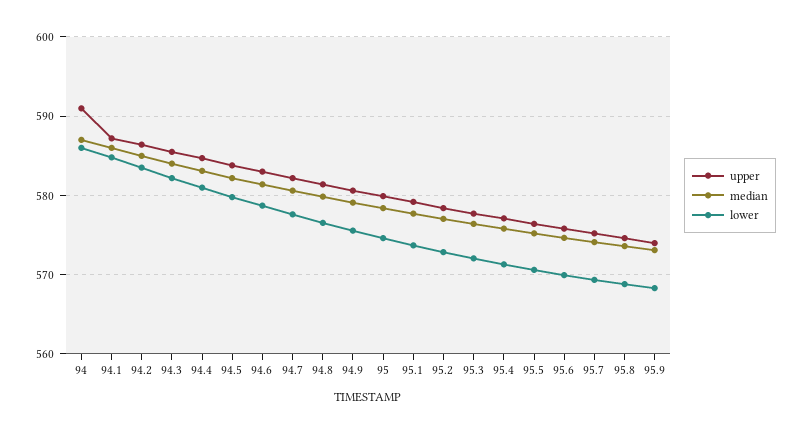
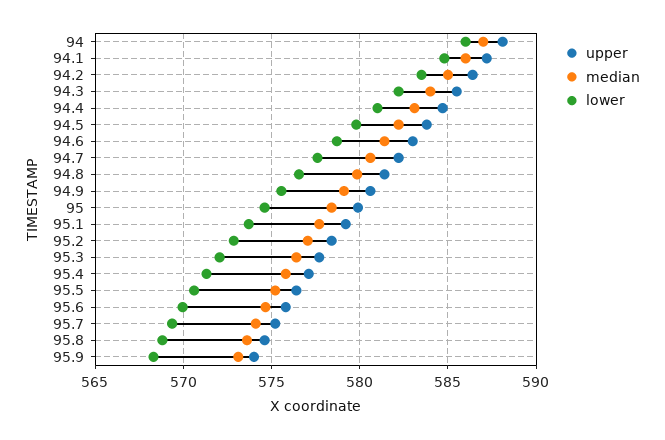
upper, 94: 591 -> 588

